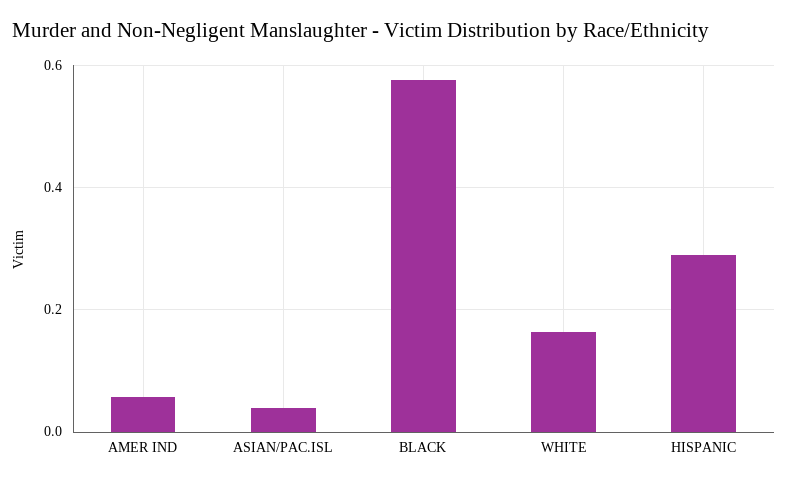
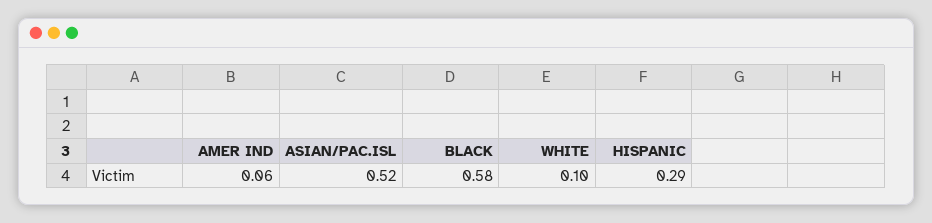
ASIAN/PAC.ISL: 0.04 -> 0.52
WHITE: 0.16 -> 0.1

